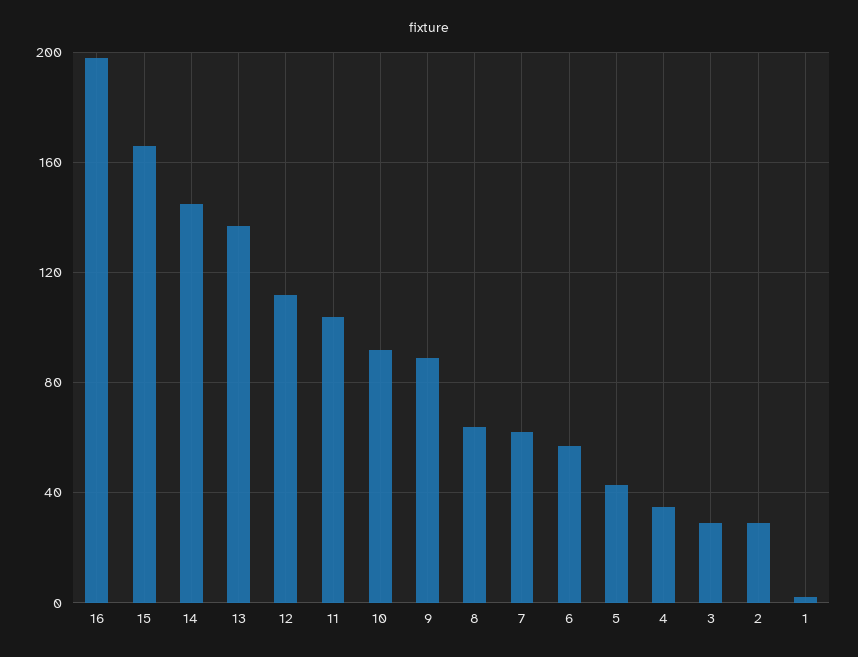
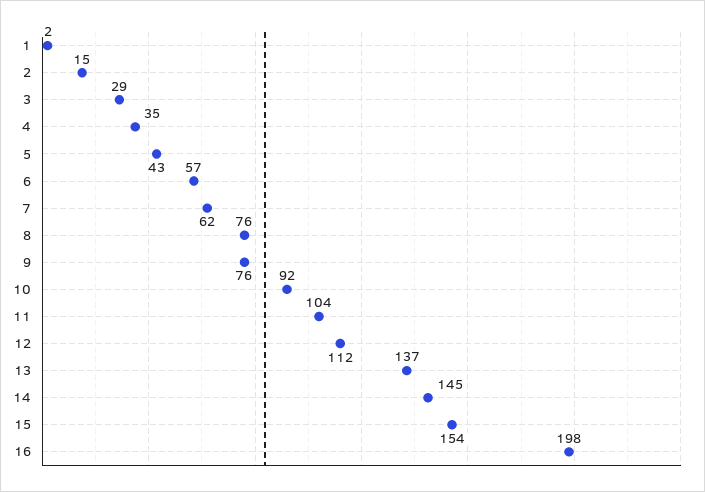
15: 165 -> 154
9: 90 -> 76
8: 65 -> 76
2: 30 -> 15

